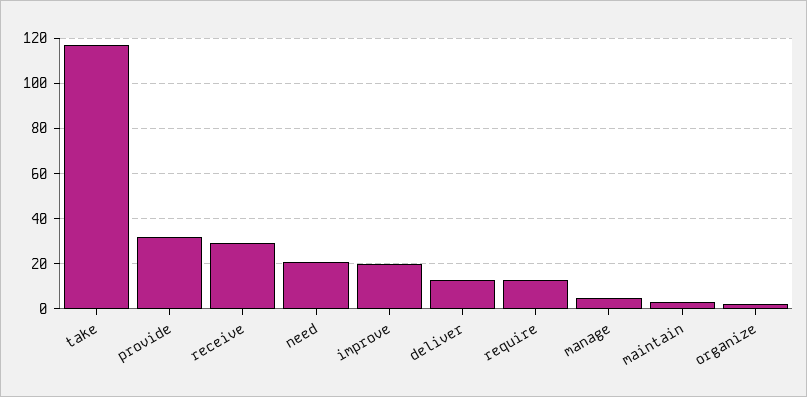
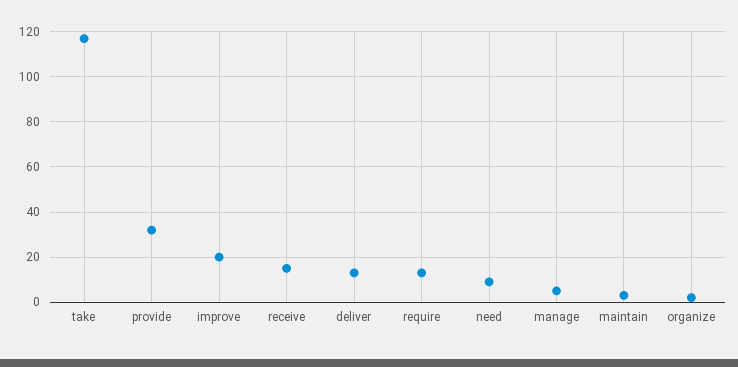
receive: 30 -> 15
need: 20 -> 10

